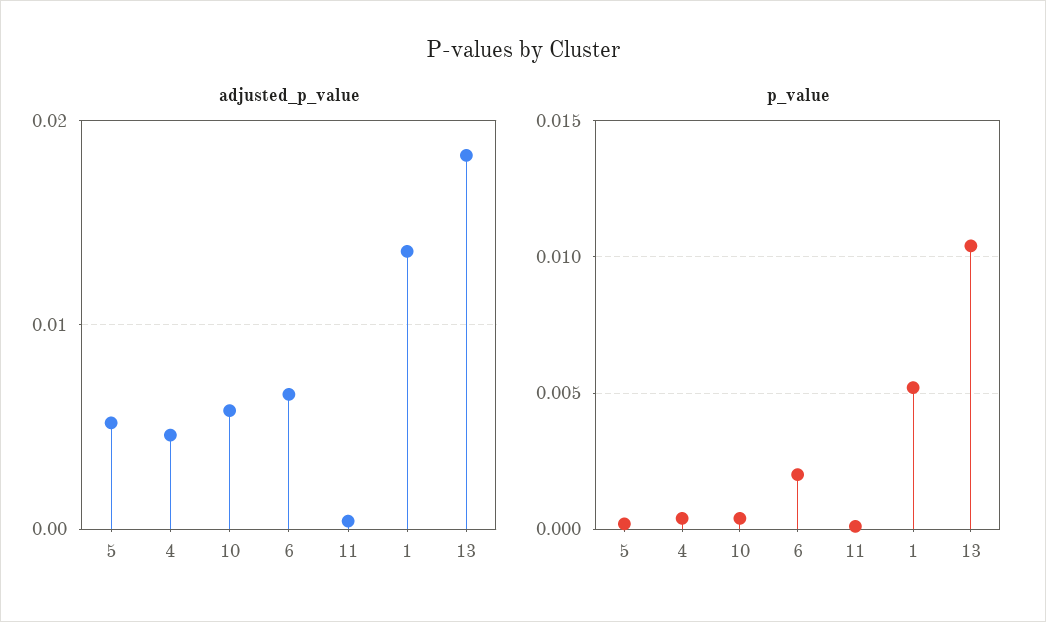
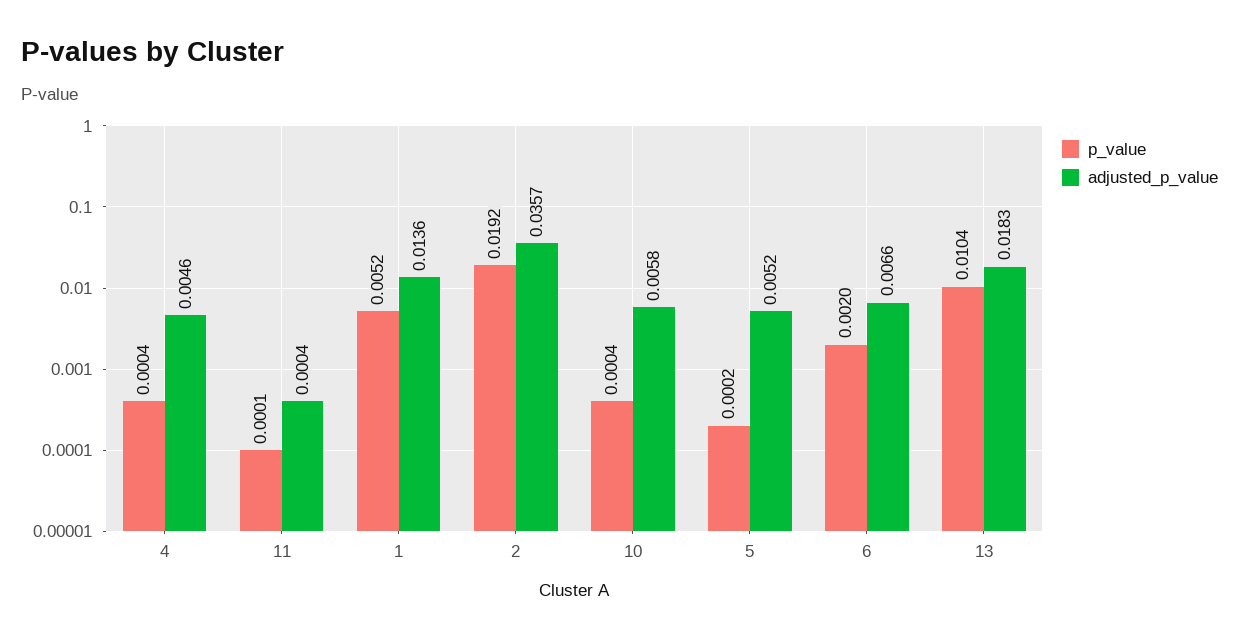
p_value, 2: none -> 0.0192
adjusted_p_value, 2: none -> 0.0357

